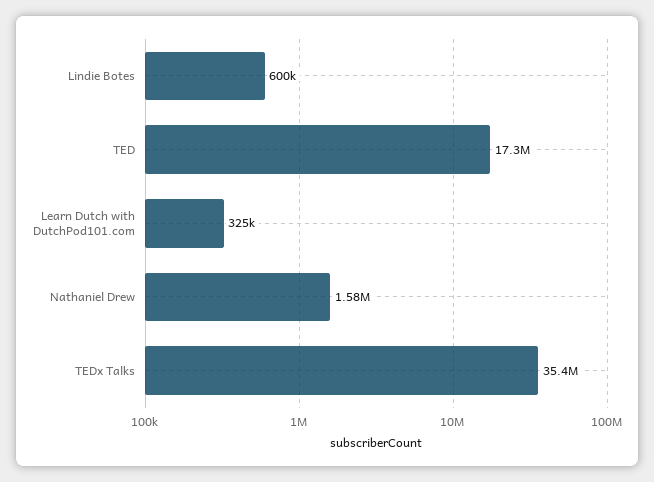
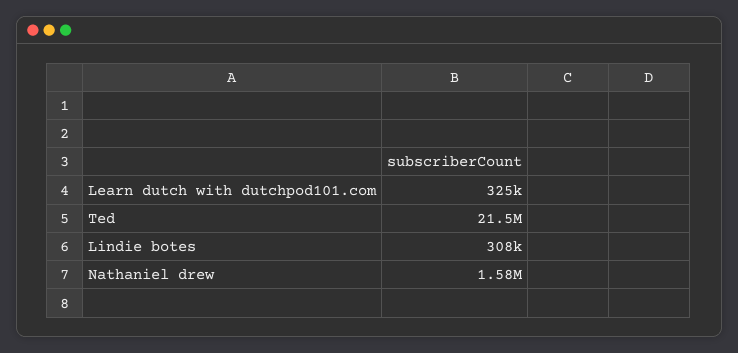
Lindie Botes: 600000 -> 308000
TED: 17300000 -> 21500000
TEDx Talks: 35400000 -> none

